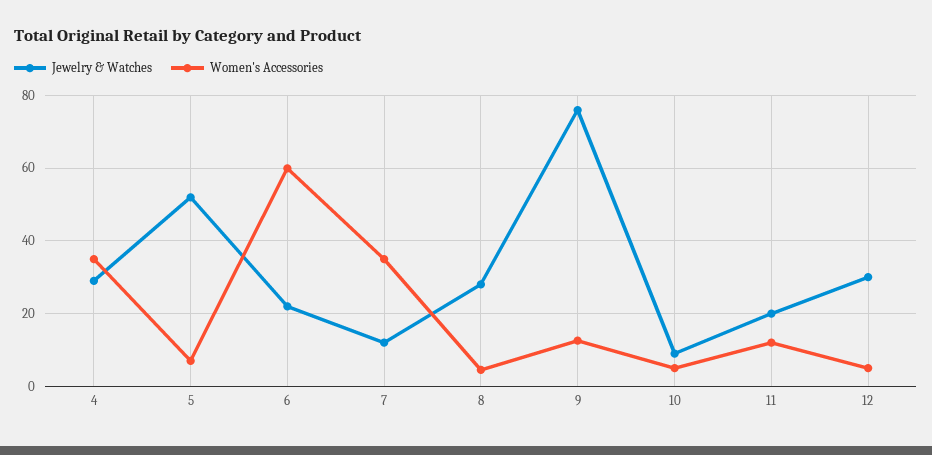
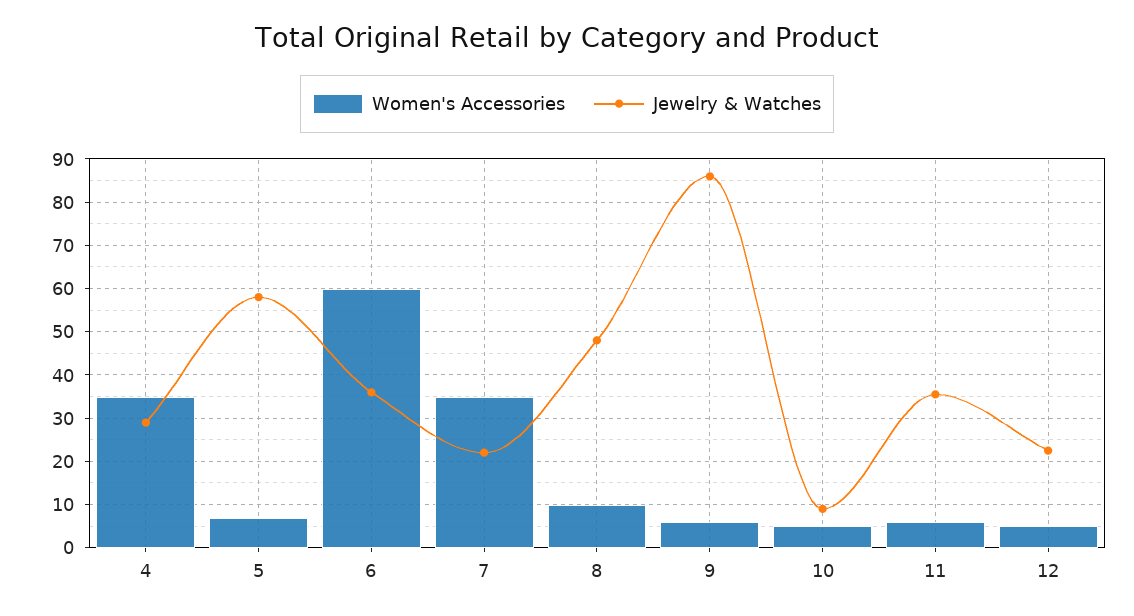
Jewelry & Watches, 5: 52 -> 58
Jewelry & Watches, 6: 22 -> 36
Jewelry & Watches, 7: 12 -> 22
Jewelry & Watches, 8: 28 -> 48
Women's Accessories, 8: 4 -> 10
Jewelry & Watches, 9: 76 -> 86
Women's Accessories, 9: 12 -> 6
Jewelry & Watches, 11: 20 -> 36
Women's Accessories, 11: 12 -> 6
Jewelry & Watches, 12: 30 -> 22

